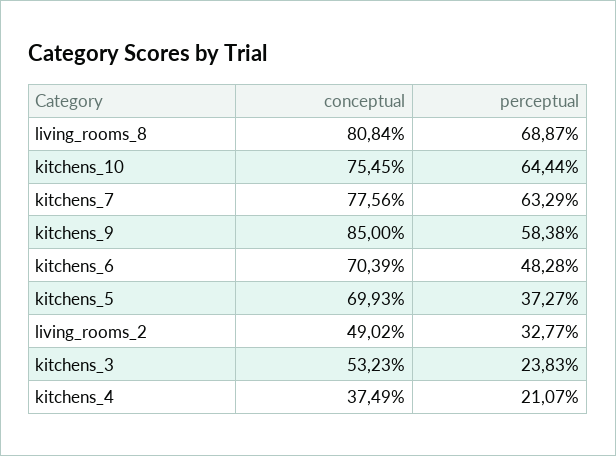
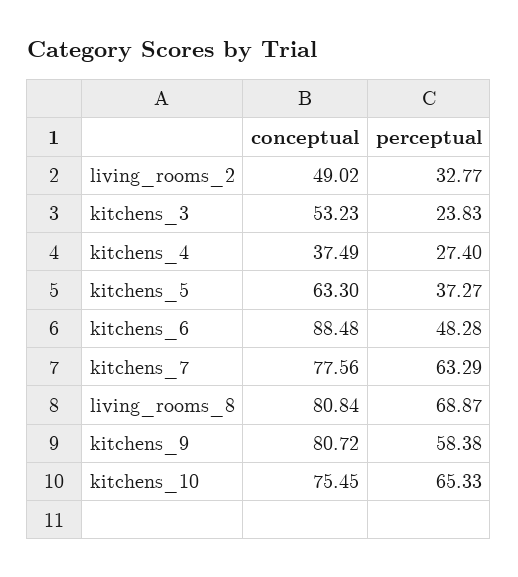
perceptual, kitchens_10: 64.44 -> 65.33
conceptual, kitchens_9: 85 -> 80.72
conceptual, kitchens_6: 70.39 -> 88.48
conceptual, kitchens_5: 69.93 -> 63.3
perceptual, kitchens_4: 21.07 -> 27.4

